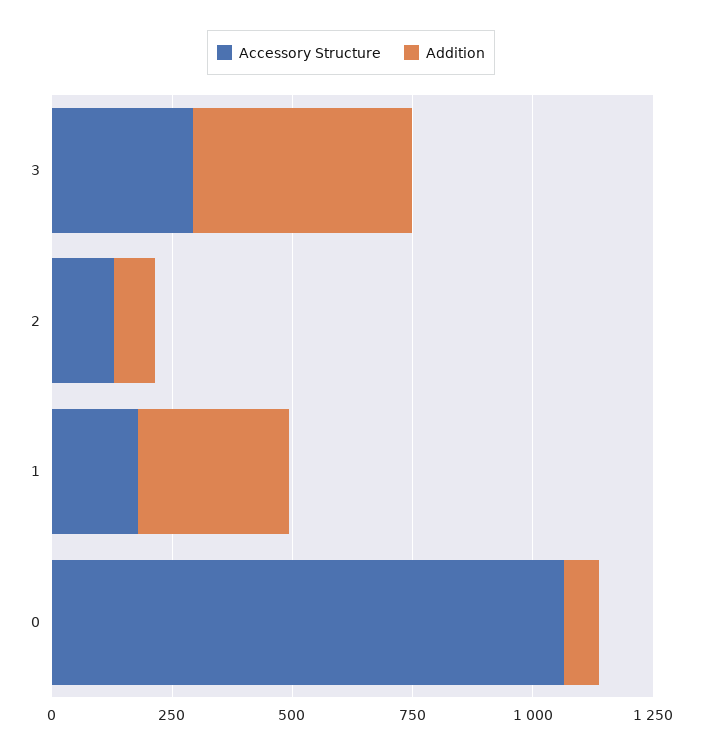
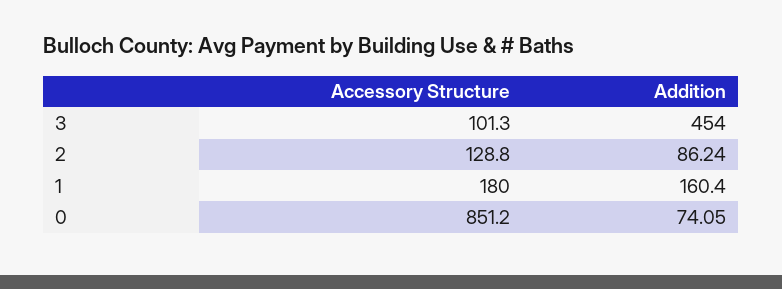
Accessory Structure, 3: 300 -> 101.3
Addition, 1: 300 -> 160.4
Accessory Structure, 0: 1050 -> 851.2

